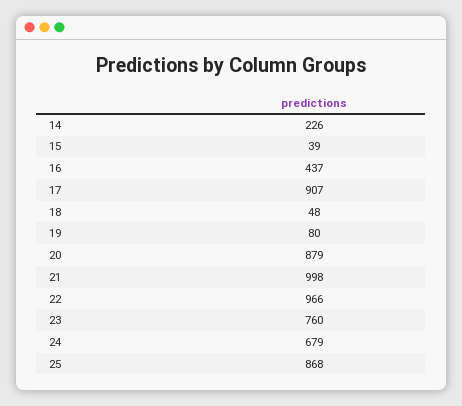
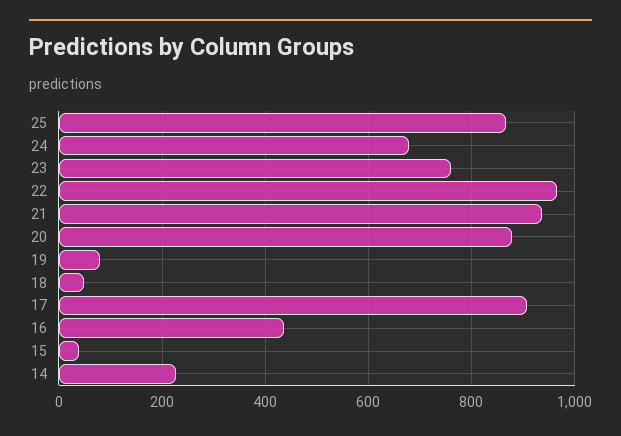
21: 998 -> 940

